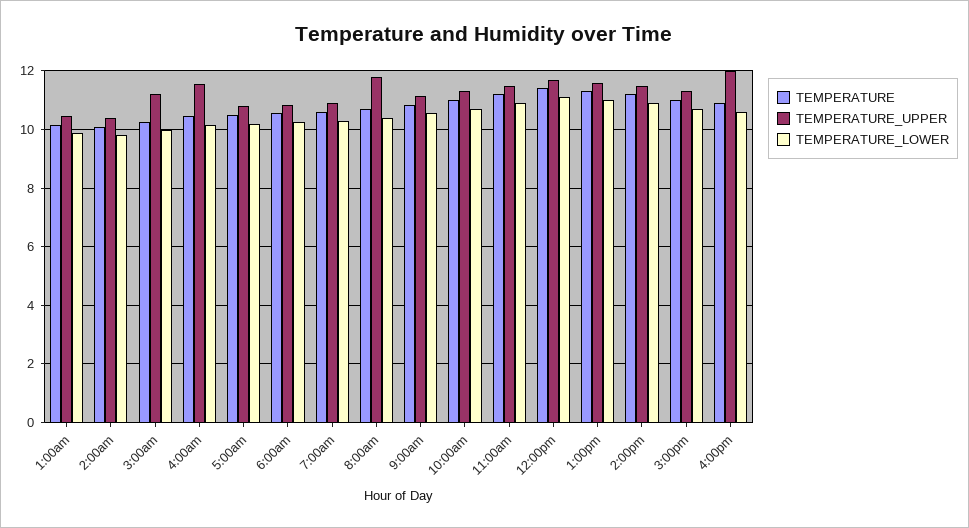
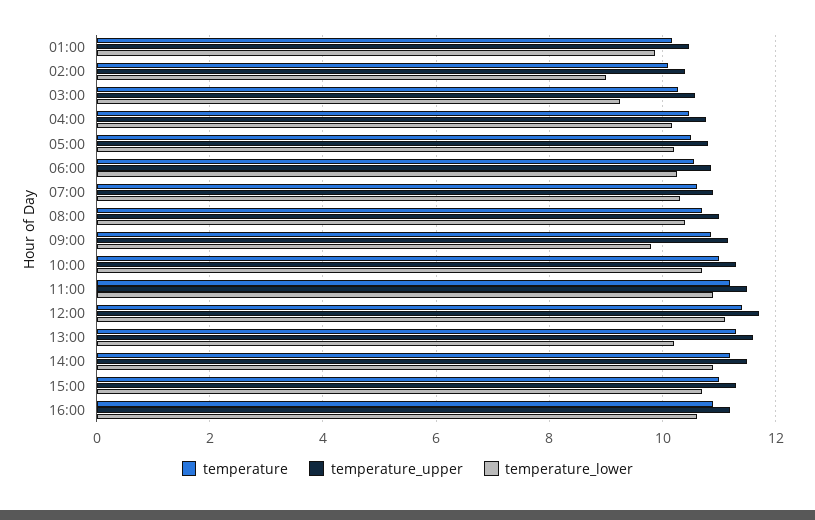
TEMPERATURE_LOWER, 2:00am: 9.75 -> 9
TEMPERATURE_UPPER, 3:00am: 11.25 -> 10.6
TEMPERATURE_LOWER, 3:00am: 10 -> 9.2
TEMPERATURE_UPPER, 4:00am: 11.5 -> 10.8
TEMPERATURE_UPPER, 8:00am: 11.75 -> 11
TEMPERATURE_LOWER, 9:00am: 10.5 -> 9.8
TEMPERATURE_LOWER, 1:00pm: 11 -> 10.2
TEMPERATURE_UPPER, 4:00pm: 12 -> 11.2

